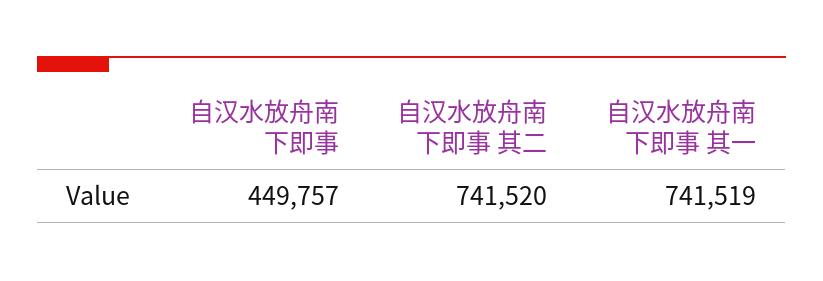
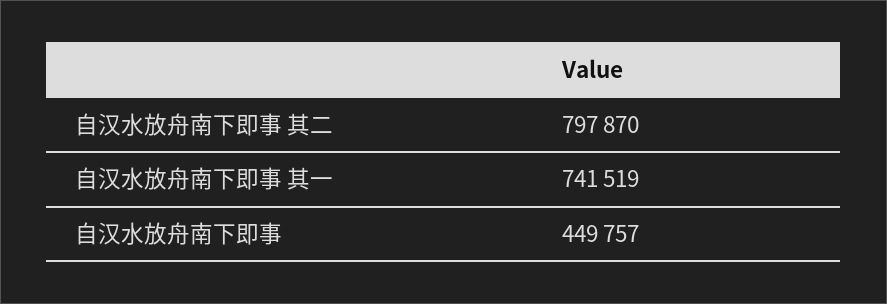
自汉水放舟南下即事 其二: 741520 -> 797870

